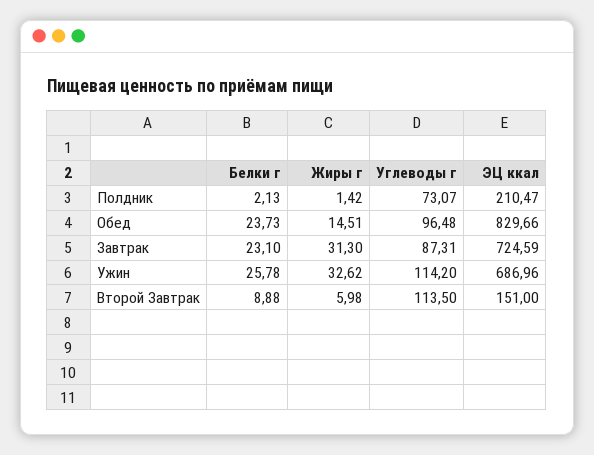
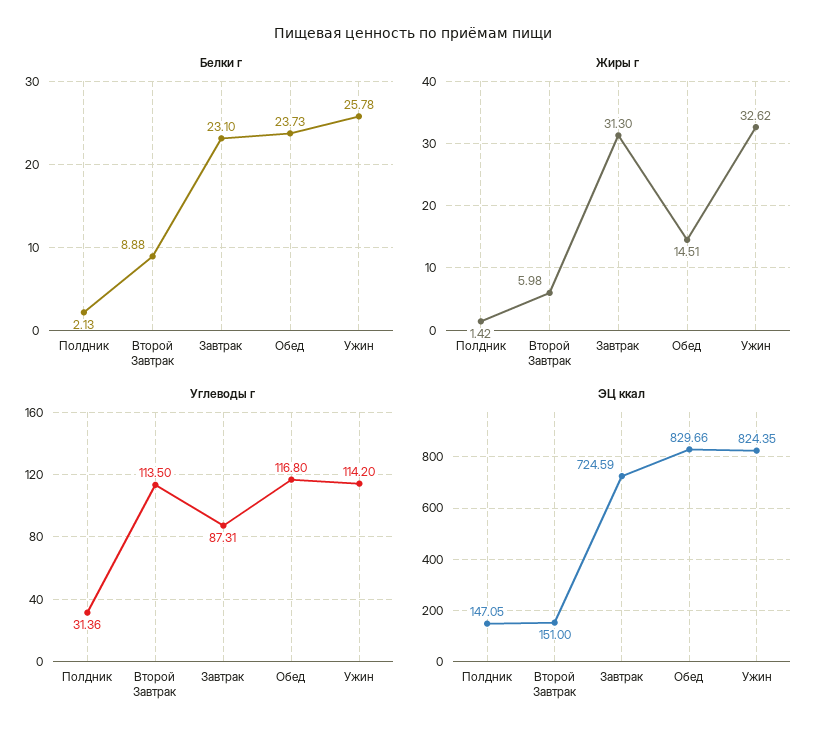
Углеводы г, Полдник: 73.07 -> 31.36
ЭЦ ккал, Полдник: 210.47 -> 147.05
Углеводы г, Обед: 96.48 -> 116.8
ЭЦ ккал, Ужин: 686.96 -> 824.35

